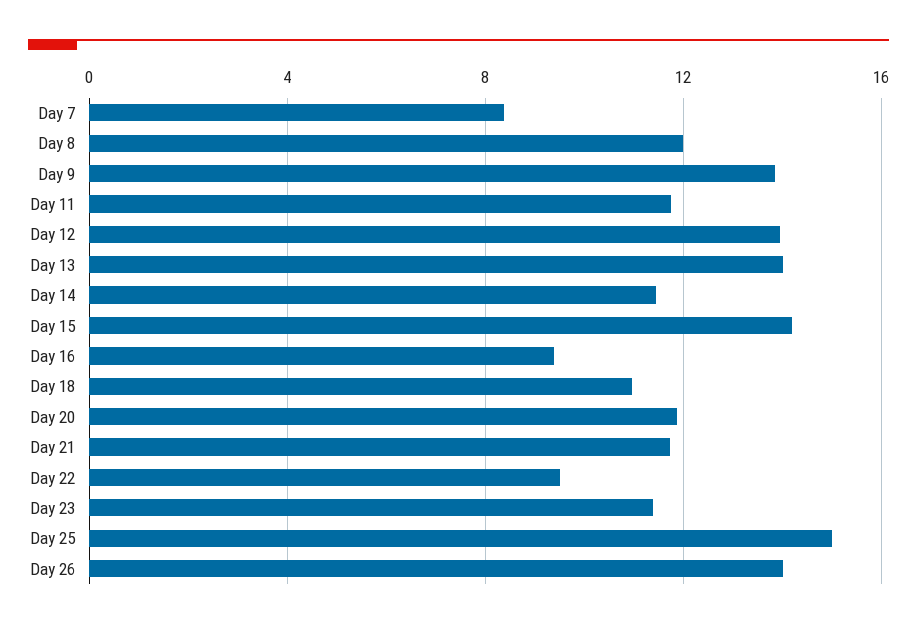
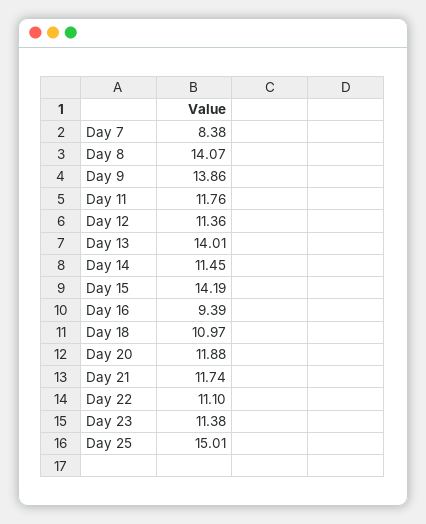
Day 8: 12 -> 14.07
Day 12: 14 -> 11.36
Day 22: 9.5 -> 11.1
Day 26: 14 -> none

